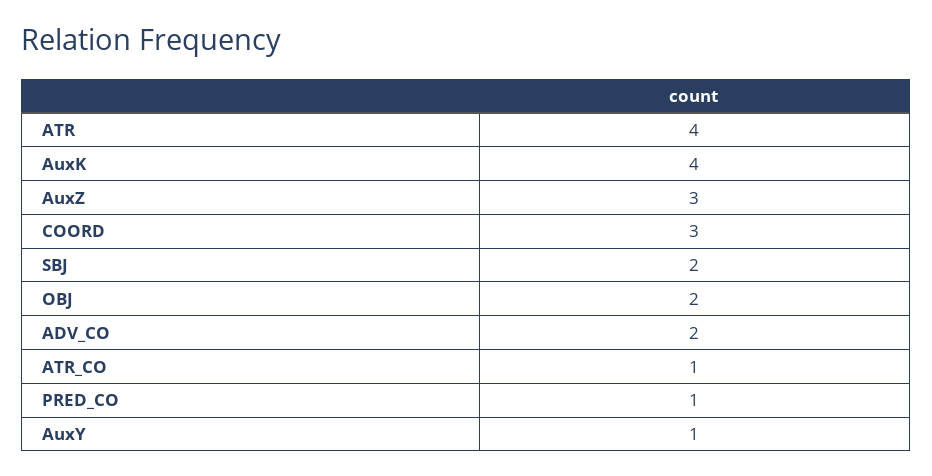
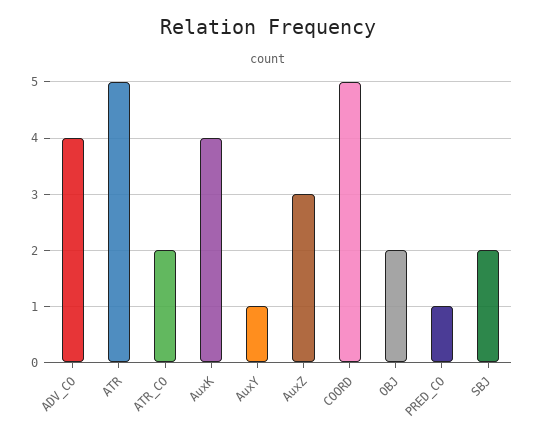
ATR: 4 -> 5
COORD: 3 -> 5
ADV_CO: 2 -> 4
ATR_CO: 1 -> 2

